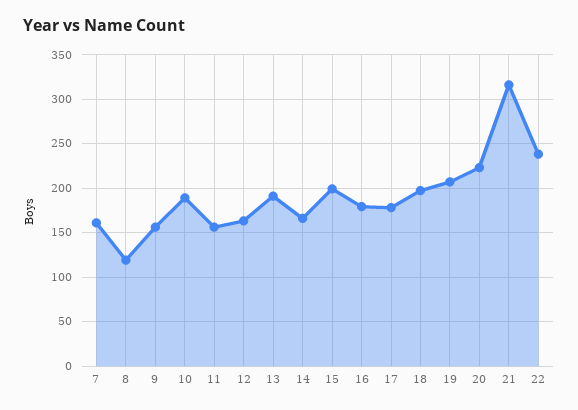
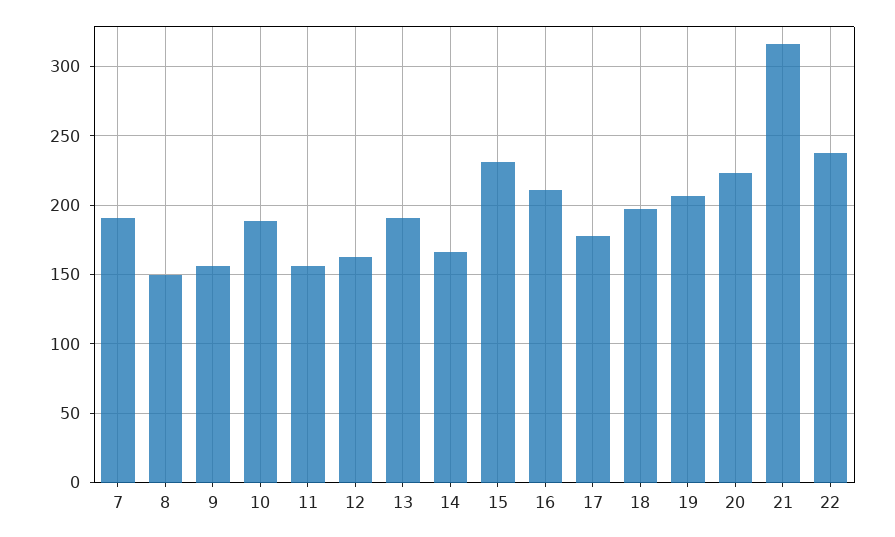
7: 160 -> 190
8: 120 -> 150
15: 200 -> 230
16: 180 -> 210

